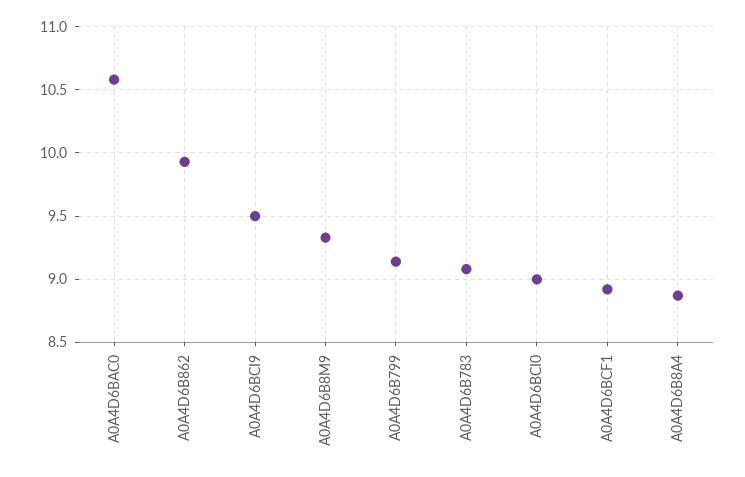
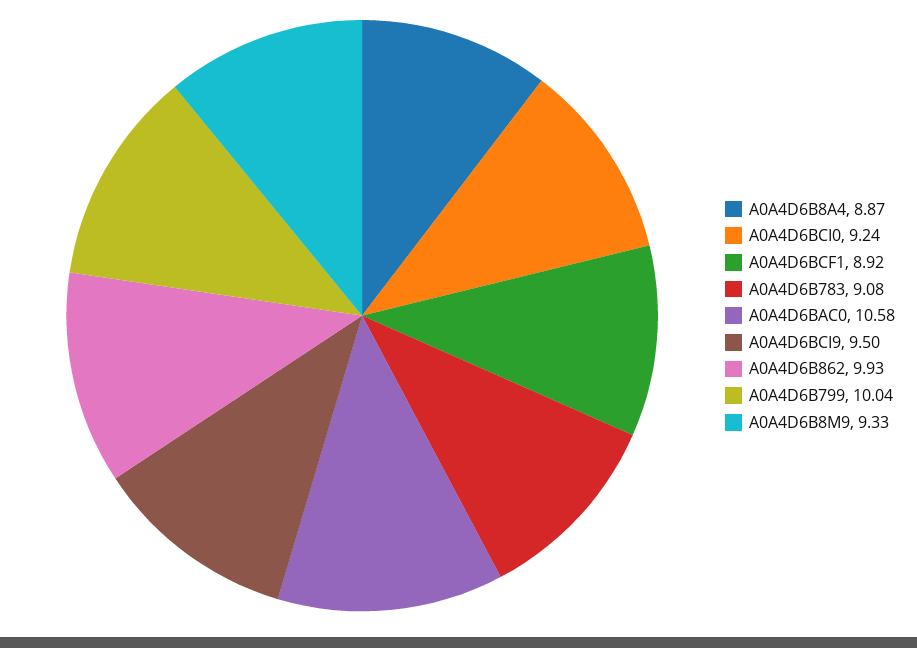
A0A4D6B799: 9.15 -> 10.04
A0A4D6BCI0: 9 -> 9.24

